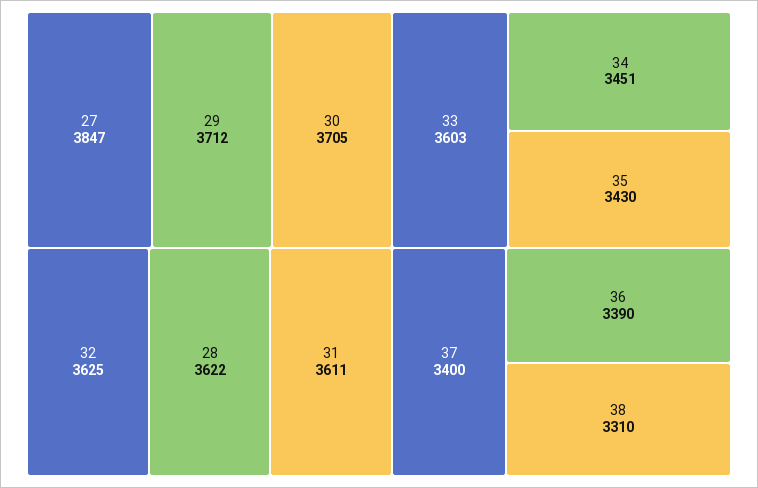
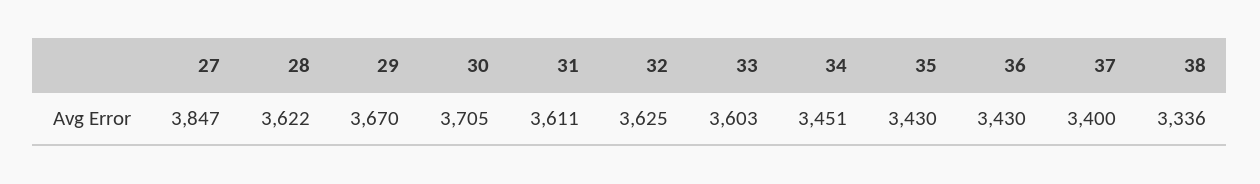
29: 3712 -> 3670
36: 3390 -> 3430
38: 3310 -> 3336

